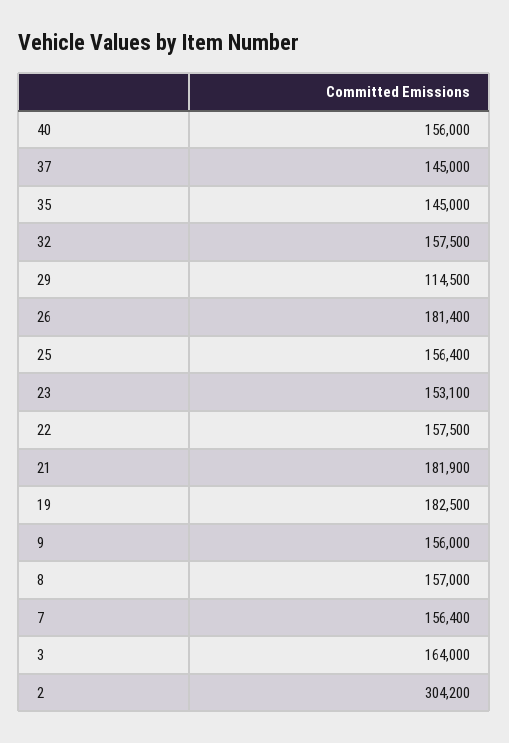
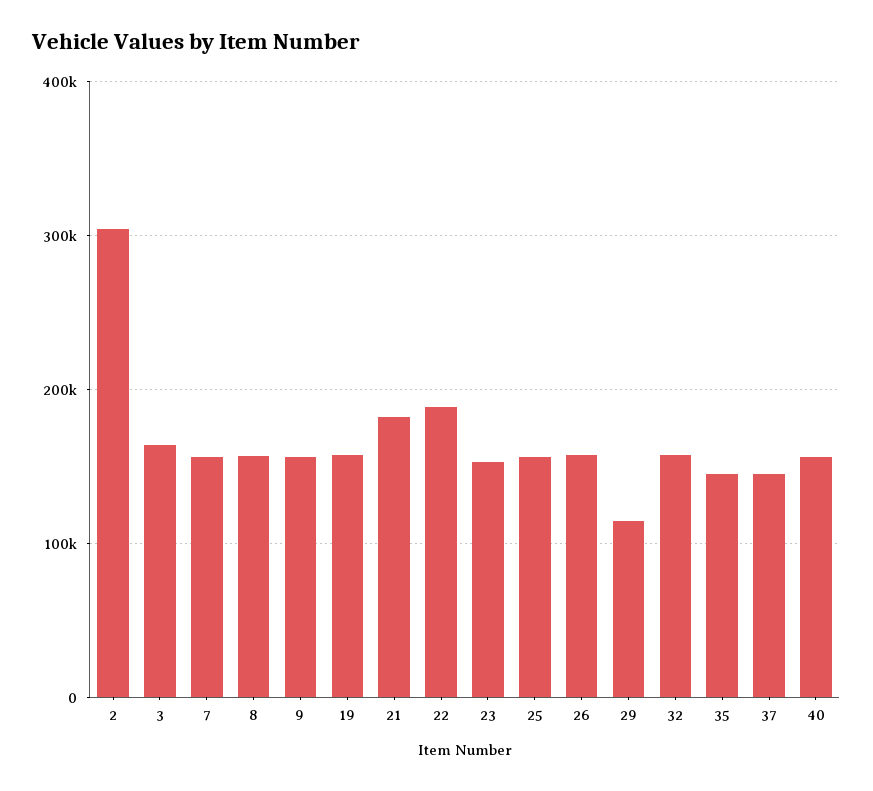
26: 181400 -> 160000
22: 157500 -> 190000
19: 182500 -> 160000

